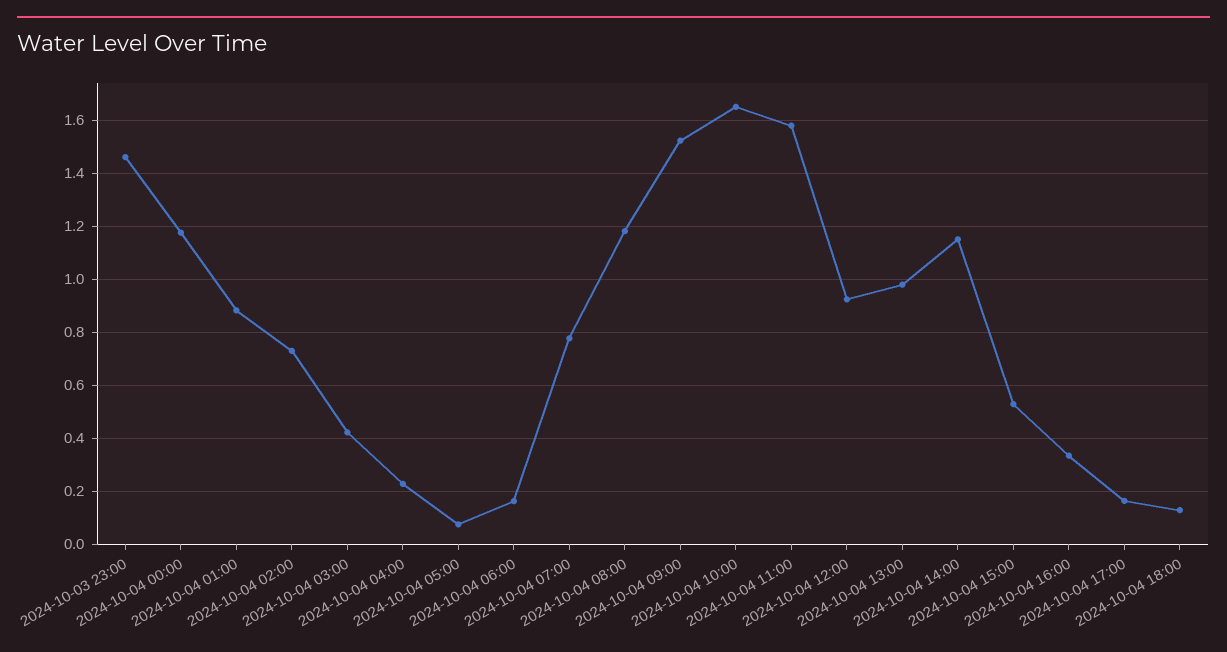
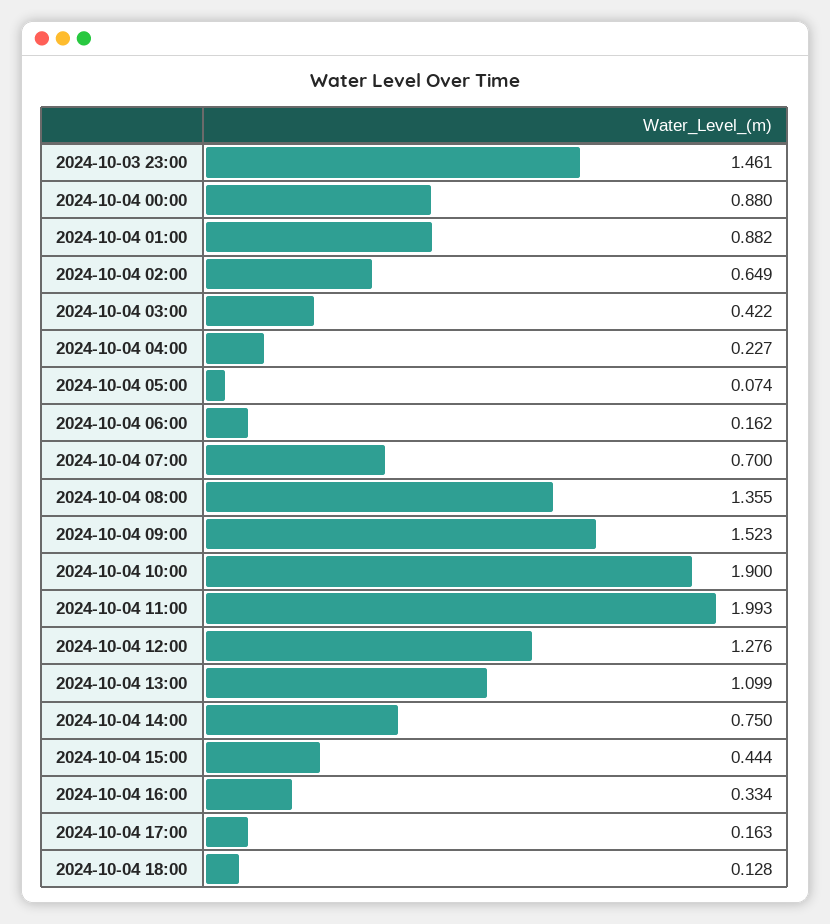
2024-10-04 00:00: 1.175 -> 0.88
2024-10-04 02:00: 0.725 -> 0.649
2024-10-04 07:00: 0.775 -> 0.7
2024-10-04 08:00: 1.175 -> 1.355
2024-10-04 10:00: 1.65 -> 1.9
2024-10-04 11:00: 1.575 -> 1.993
2024-10-04 12:00: 0.925 -> 1.276
2024-10-04 13:00: 0.975 -> 1.099
2024-10-04 14:00: 1.15 -> 0.75
2024-10-04 15:00: 0.525 -> 0.444

